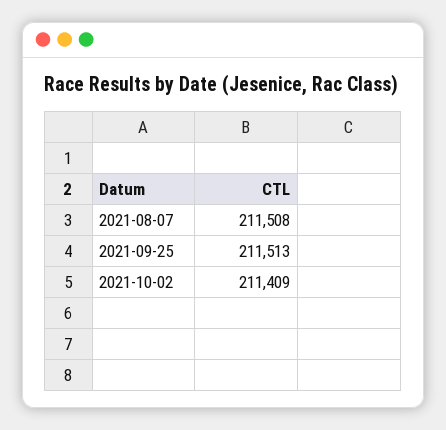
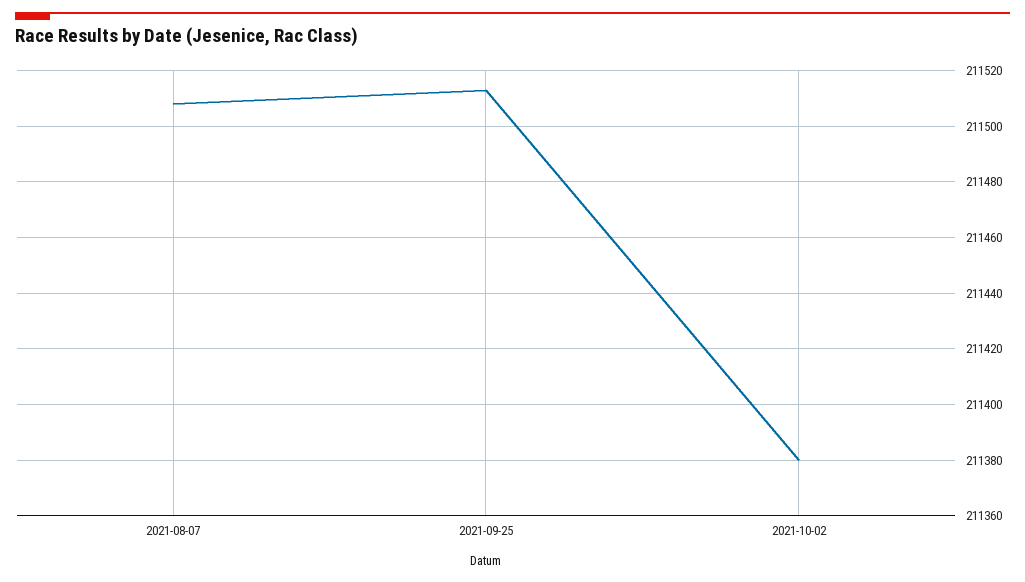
2021-10-02: 211409 -> 211380

